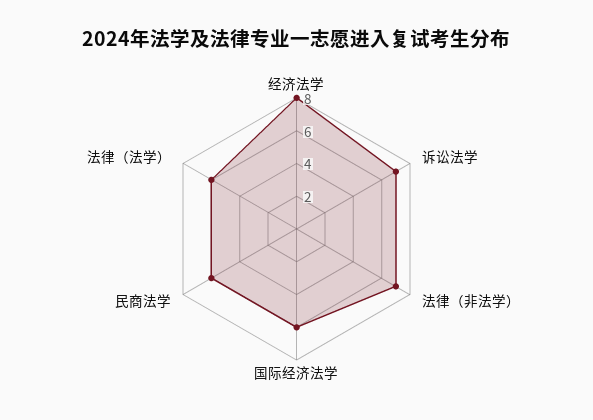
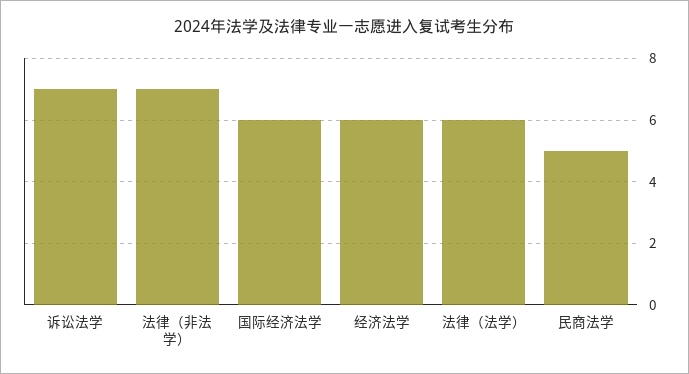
经济法学: 8 -> 6
民商法学: 6 -> 5

